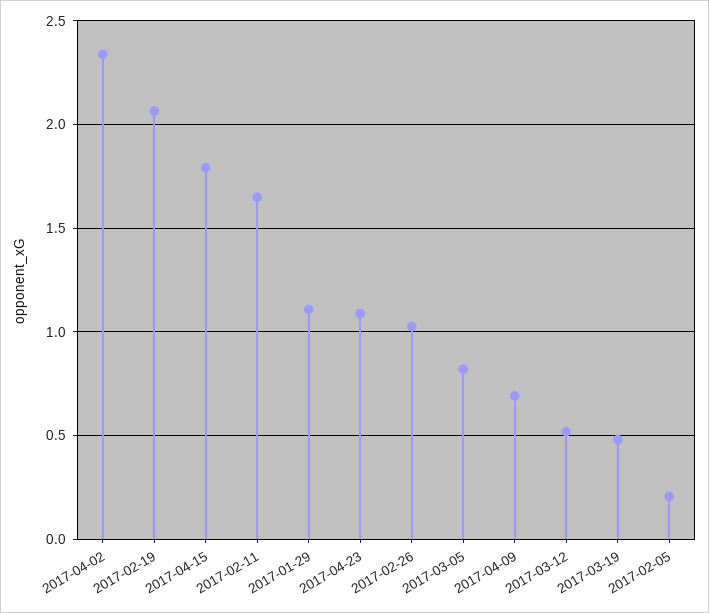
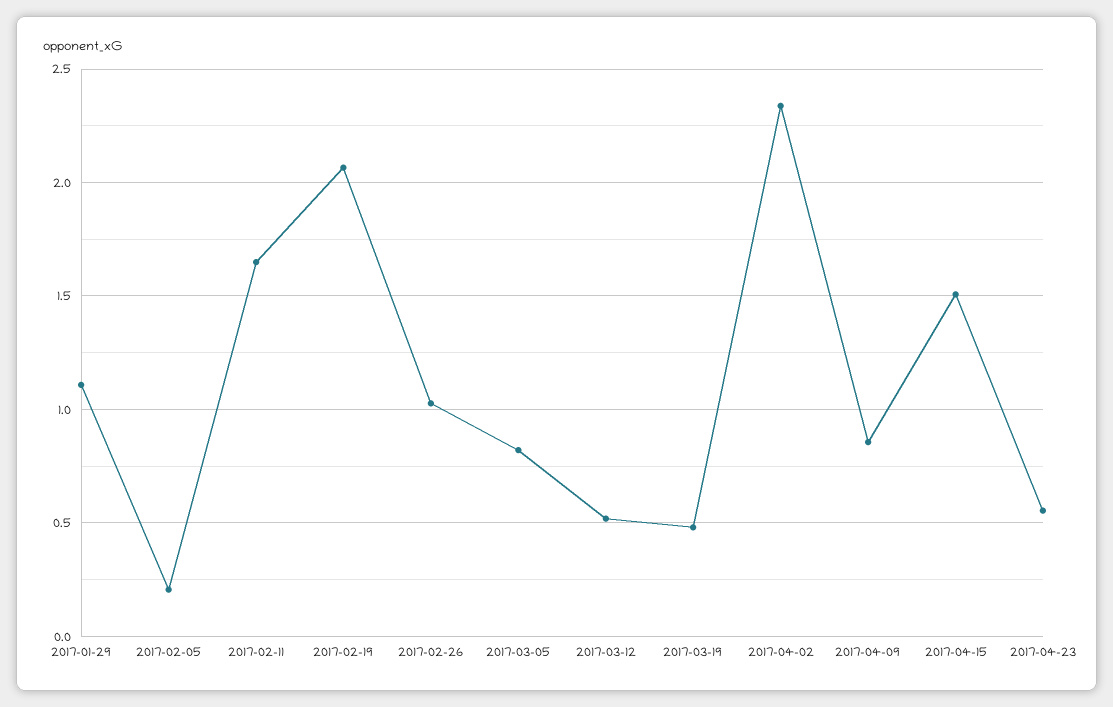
2017-04-15: 1.8 -> 1.5
2017-04-23: 1.1 -> 0.55
2017-04-09: 0.7 -> 0.85

